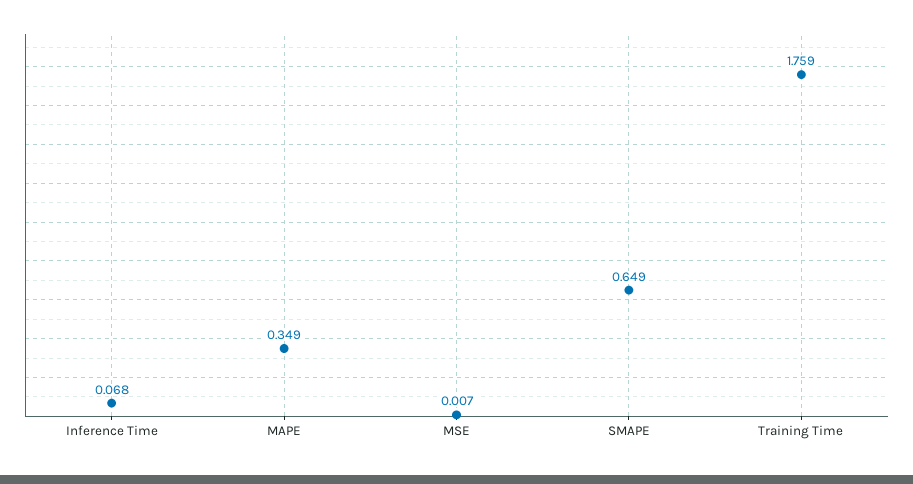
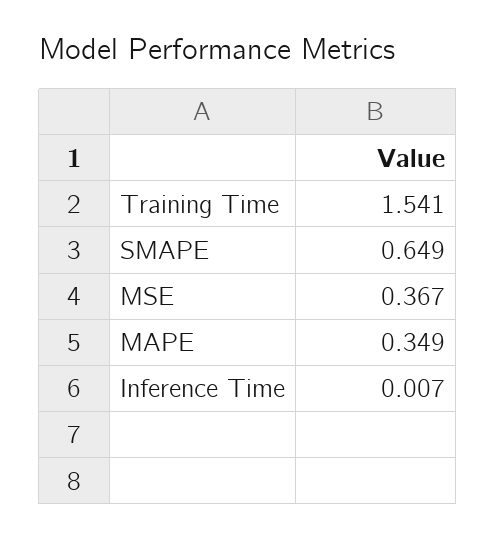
Inference Time: 0.068 -> 0.007
MSE: 0.007 -> 0.367
Training Time: 1.759 -> 1.541

